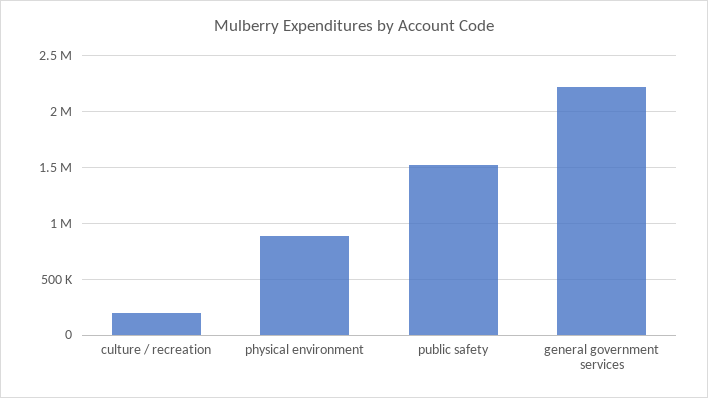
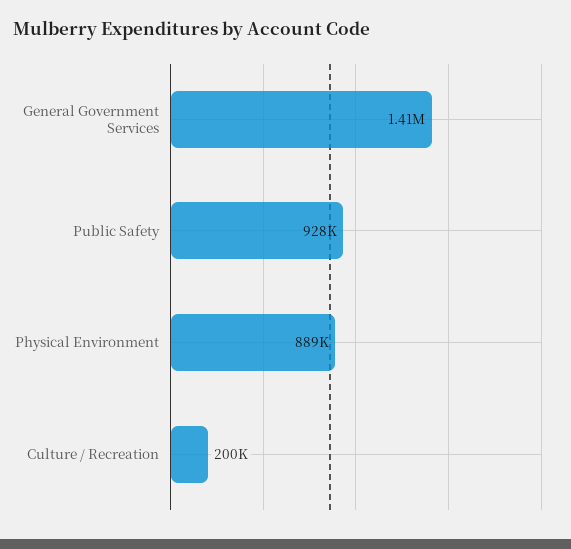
public safety: 1500000 -> 928000
general government services: 2200000 -> 1410000

